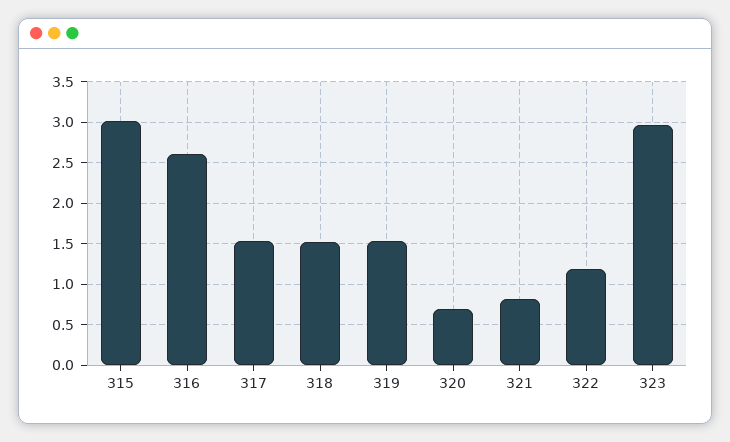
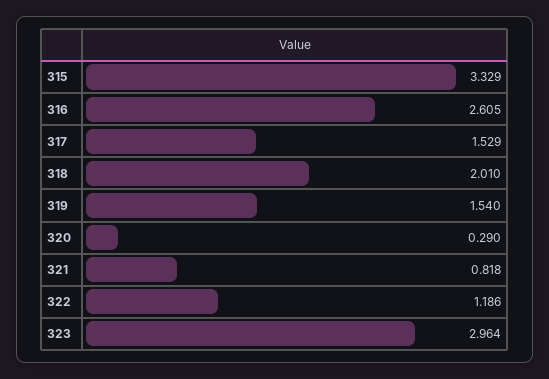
315: 3 -> 3.329
318: 1.5 -> 2.01
320: 0.7 -> 0.29

